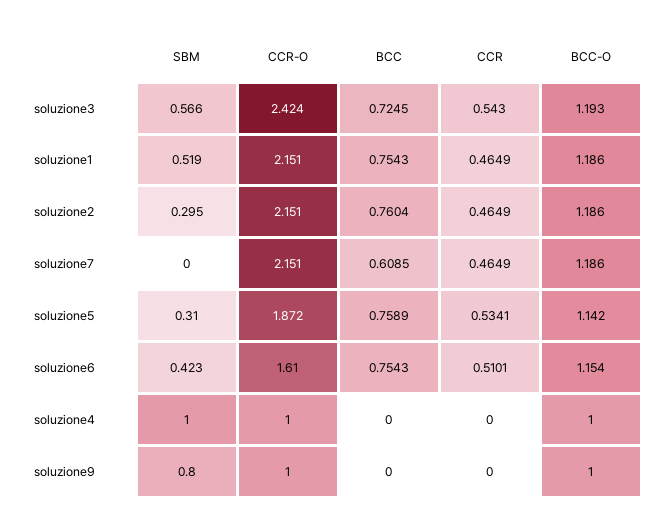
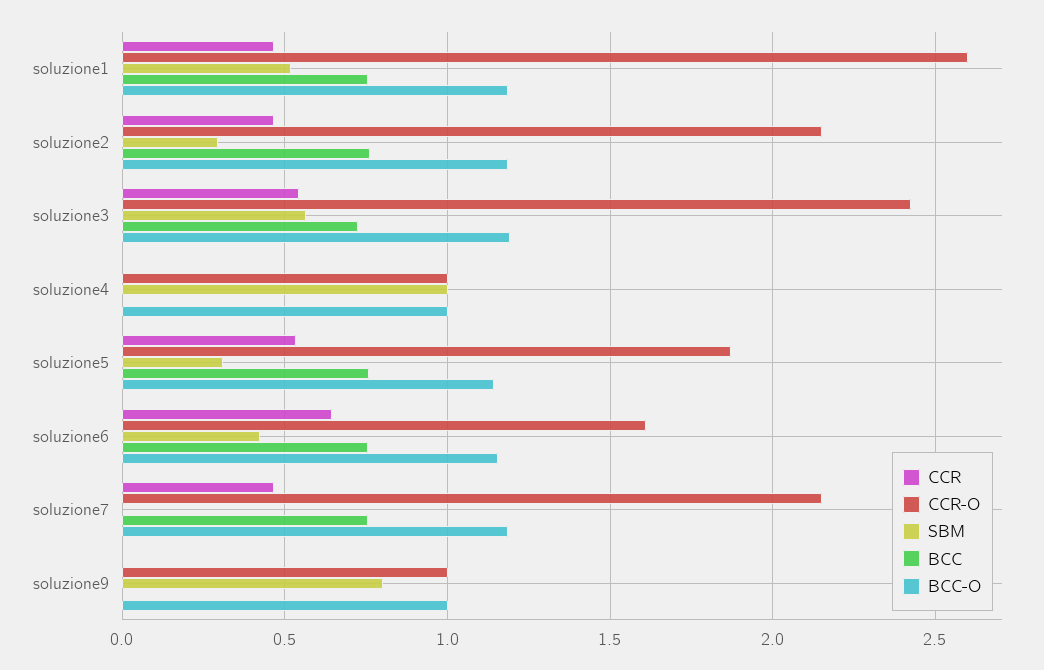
CCR-O, soluzione1: 2.151 -> 2.6
BCC, soluzione7: 0.6085 -> 0.75
CCR, soluzione6: 0.5101 -> 0.65

